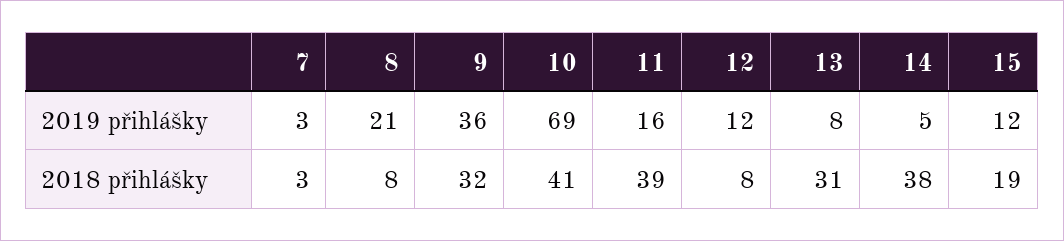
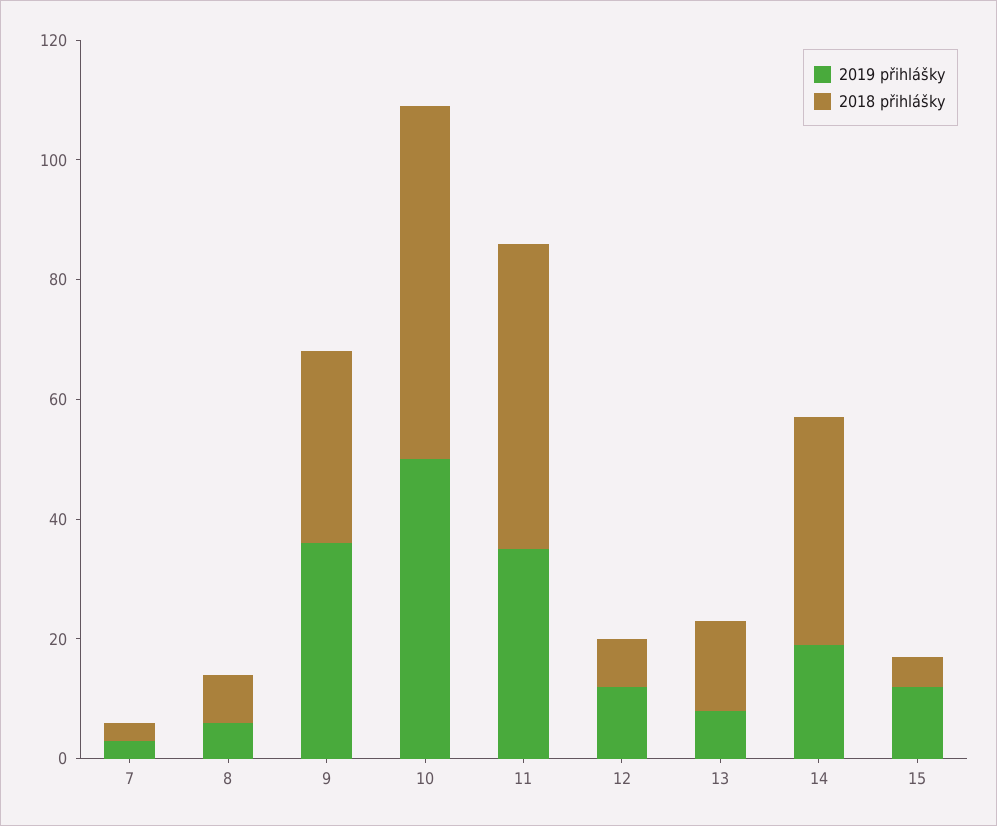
2019 přihlášky, 8: 21 -> 5
2019 přihlášky, 10: 69 -> 50
2019 přihlášky, 11: 16 -> 35
2019 přihlášky, 14: 5 -> 20
2018 přihlášky, 10: 41 -> 60
2018 přihlášky, 11: 39 -> 50
2018 přihlášky, 13: 31 -> 15
2018 přihlášky, 15: 19 -> 5

